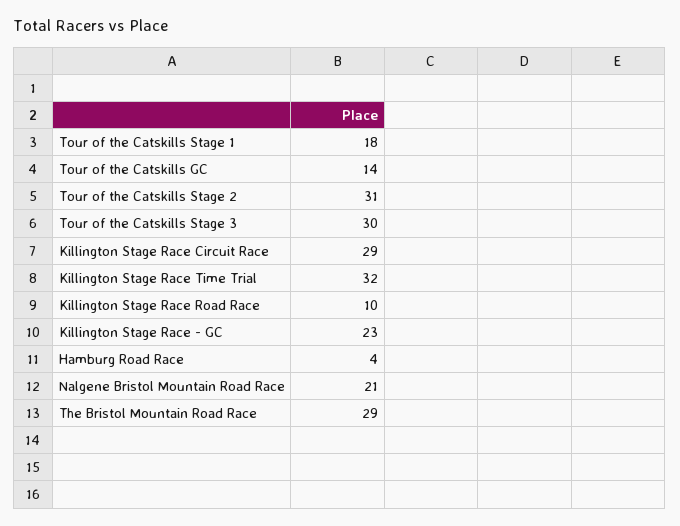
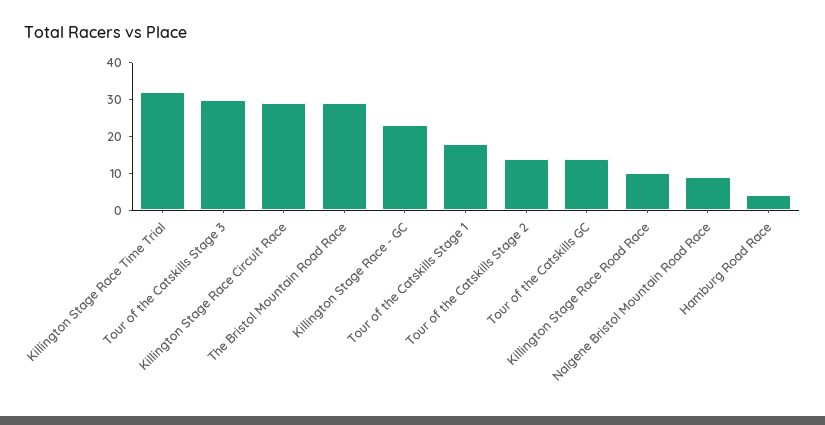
Tour of the Catskills Stage 2: 31 -> 15
Nalgene Bristol Mountain Road Race: 21 -> 10

